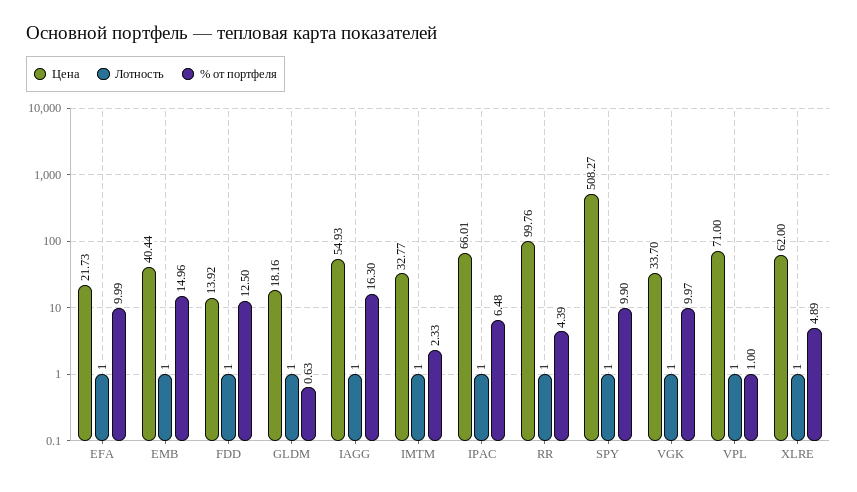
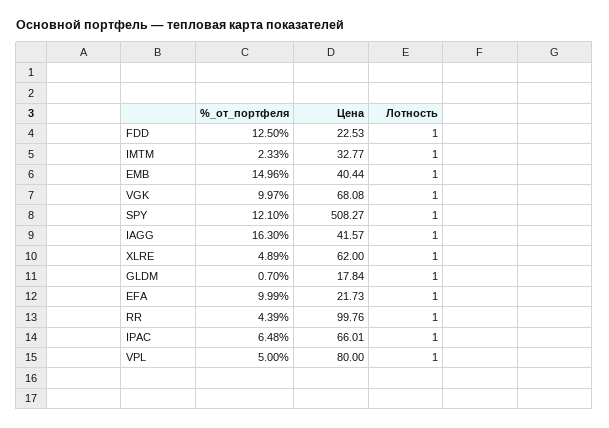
Цена, FDD: 13.92 -> 22.53
Цена, GLDM: 18.16 -> 17.84
% от портфеля, GLDM: 0.63 -> 0.7
Цена, IAGG: 54.93 -> 41.57
% от портфеля, SPY: 9.9 -> 12.1
Цена, VGK: 33.7 -> 68.08
Цена, VPL: 71 -> 80
% от портфеля, VPL: 1 -> 5

